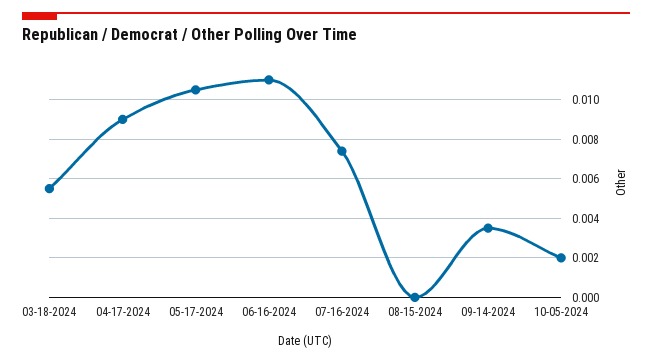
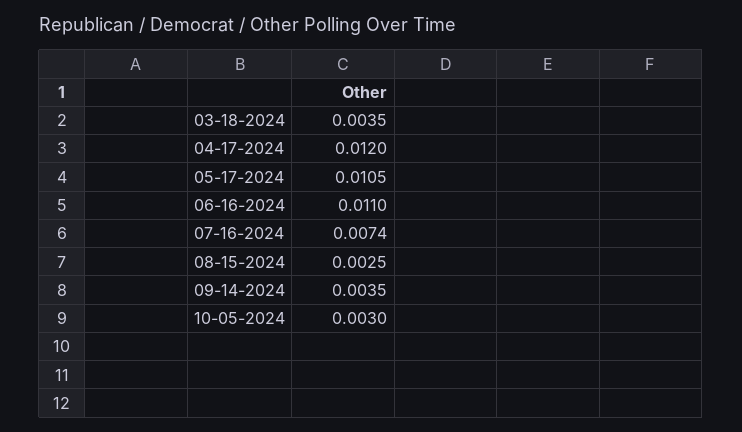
03-18-2024: 0.0055 -> 0.0035
04-17-2024: 0.009 -> 0.012
08-15-2024: 0 -> 0.0025
10-05-2024: 0.002 -> 0.003

